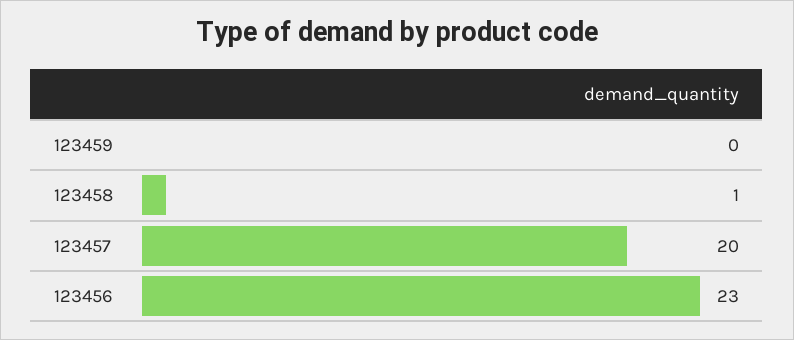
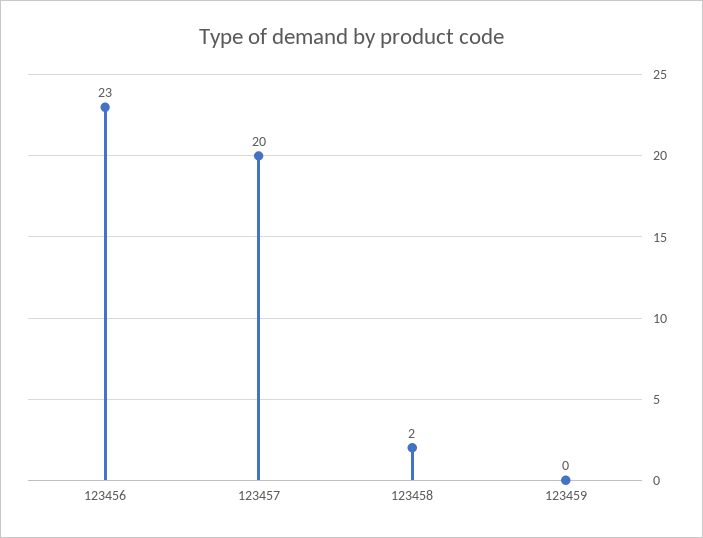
123458: 1 -> 2

